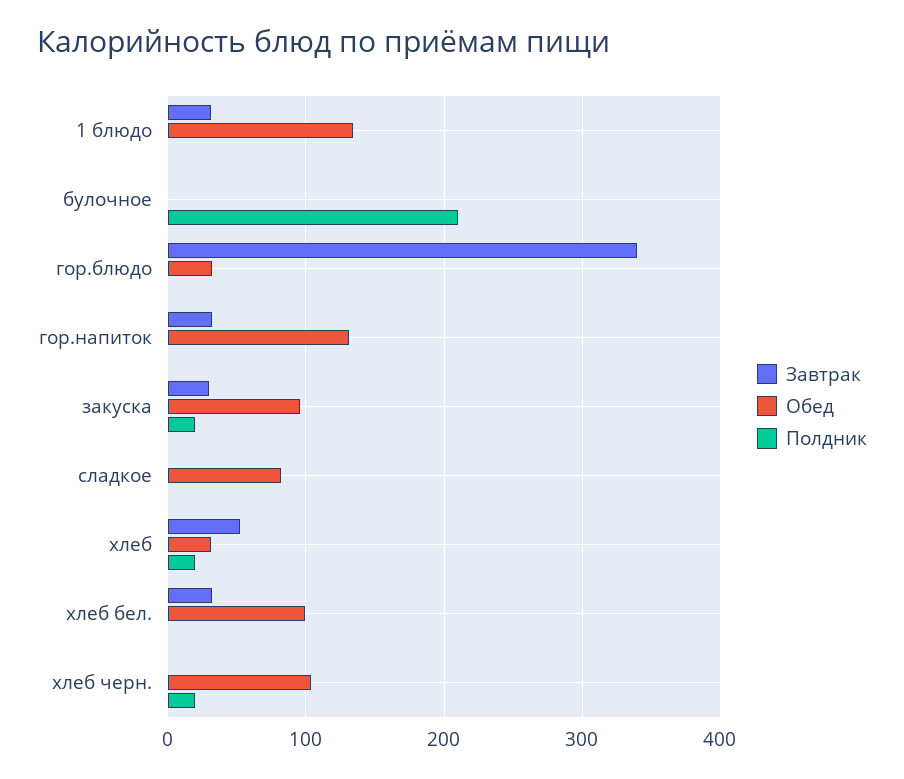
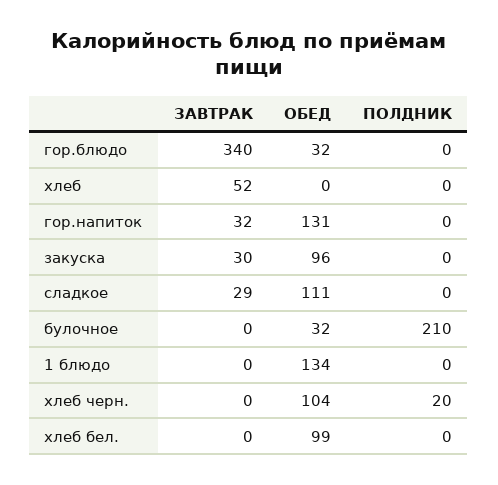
Завтрак, 1 блюдо: 30 -> 0
Обед, булочное: 0 -> 32
Полдник, закуска: 20 -> 0
Завтрак, сладкое: 0 -> 29
Обед, сладкое: 80 -> 111
Обед, хлеб: 30 -> 0
Полдник, хлеб: 20 -> 0
Завтрак, хлеб бел.: 30 -> 0

